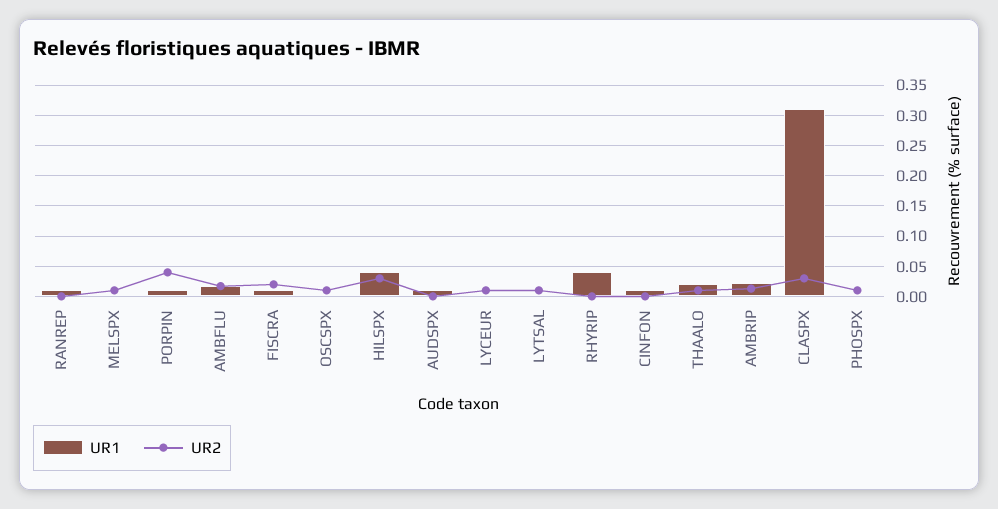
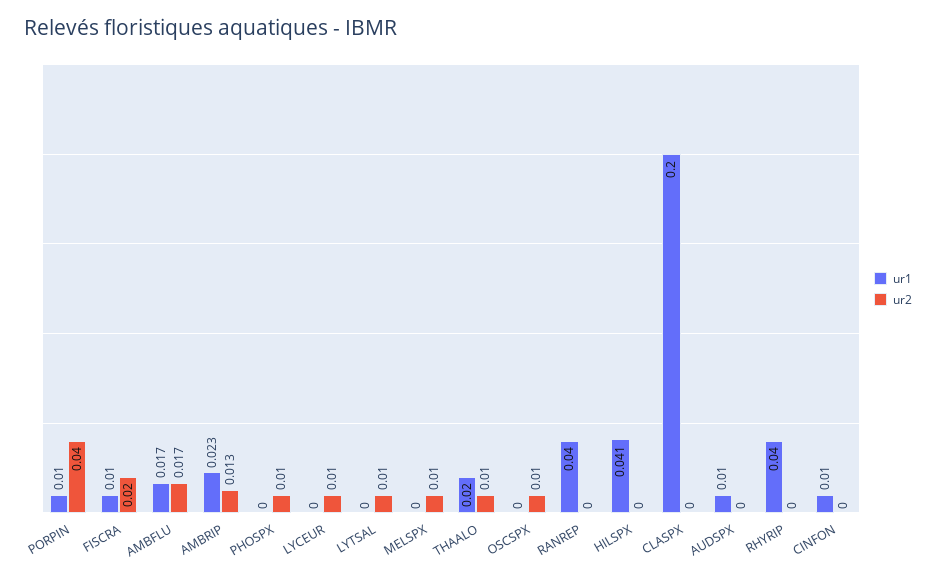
UR1, RANREP: 0.01 -> 0.04
UR2, HILSPX: 0.03 -> 0
UR1, CLASPX: 0.31 -> 0.2
UR2, CLASPX: 0.03 -> 0

